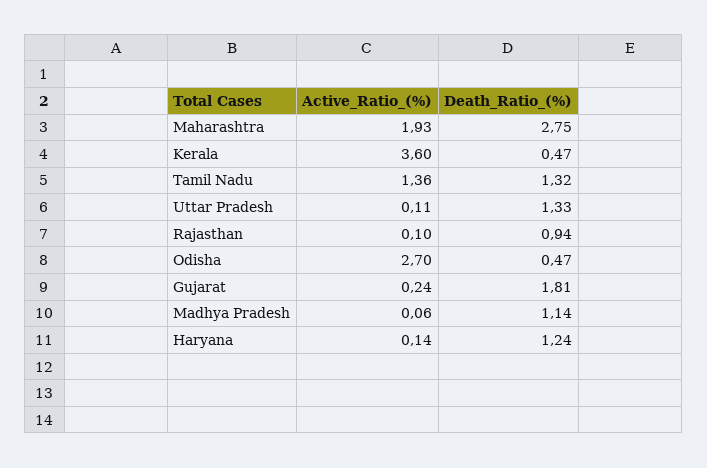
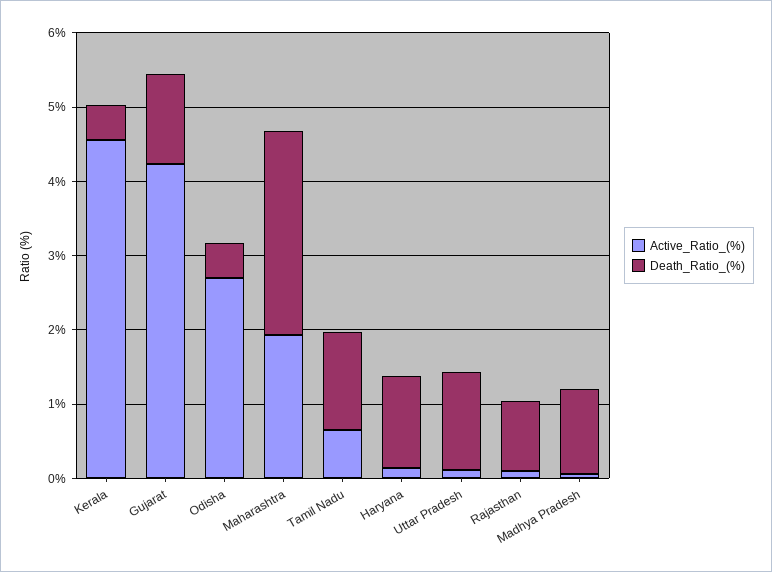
Active_Ratio_(%), Kerala: 3.6 -> 4.6
Active_Ratio_(%), Tamil Nadu: 1.36 -> 0.6
Active_Ratio_(%), Gujarat: 0.24 -> 4.2
Death_Ratio_(%), Gujarat: 1.81 -> 1.2

